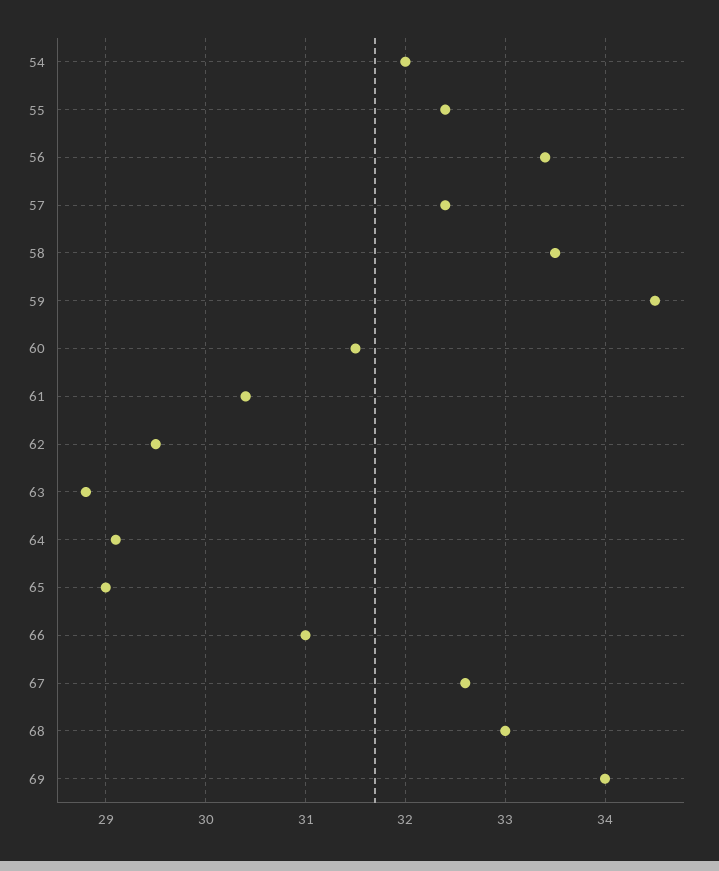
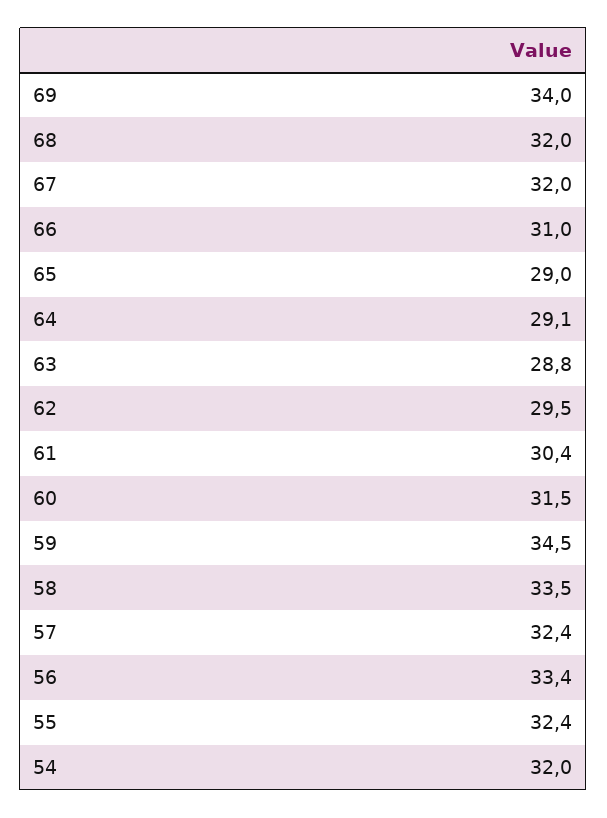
67: 32.6 -> 32
68: 33 -> 32

